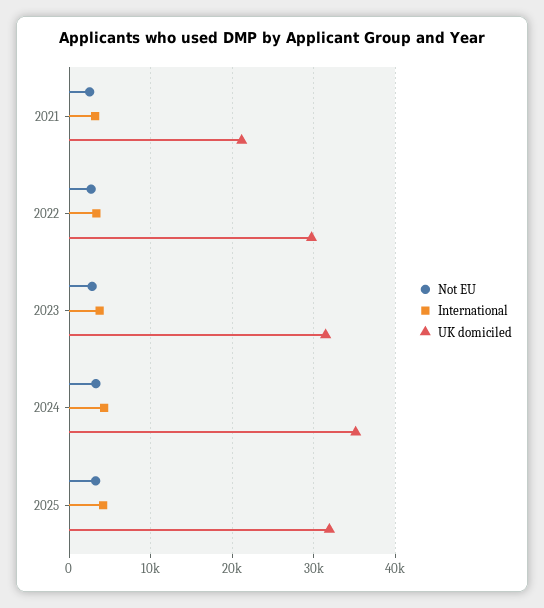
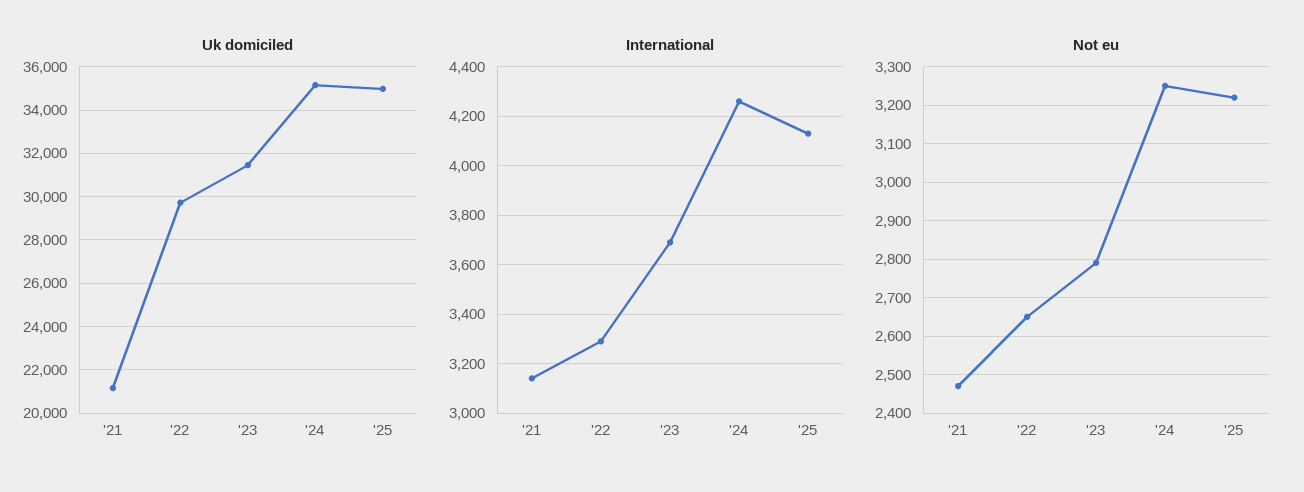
UK domiciled, 2025: 32000 -> 35000

